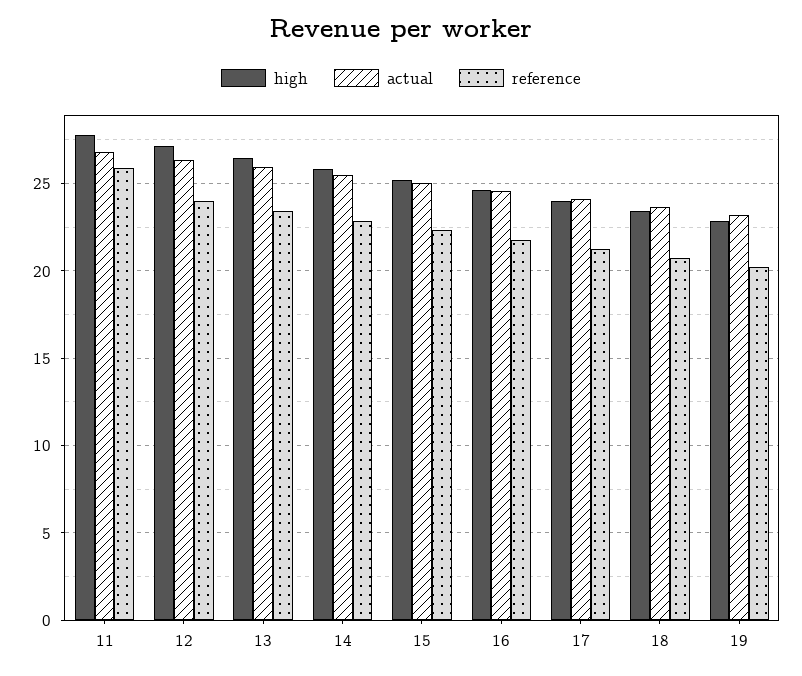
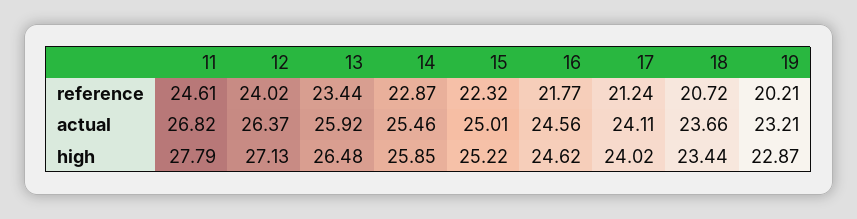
reference, 11: 26 -> 24.61

